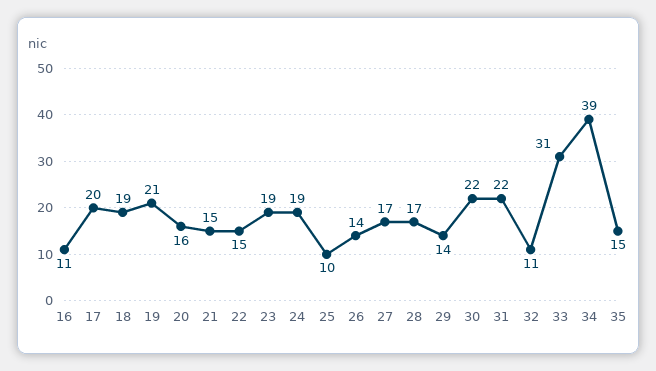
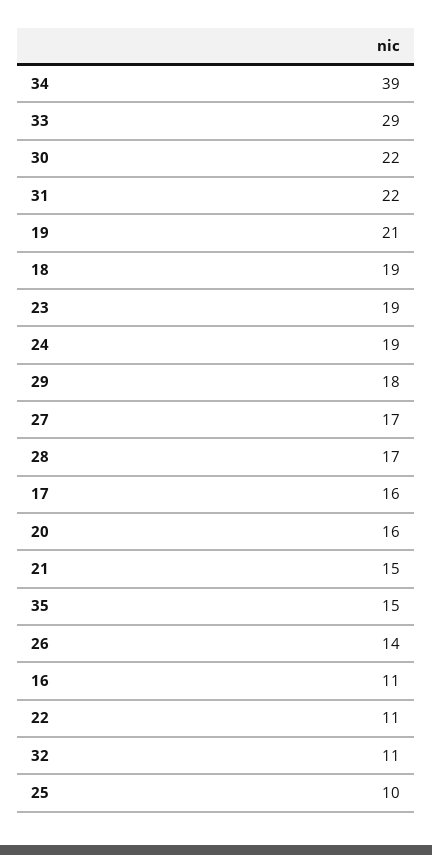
17: 20 -> 16
22: 15 -> 11
29: 14 -> 18
33: 31 -> 29

